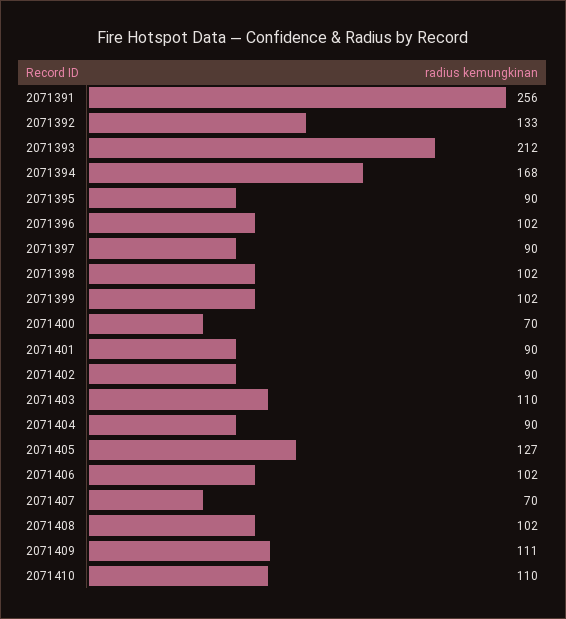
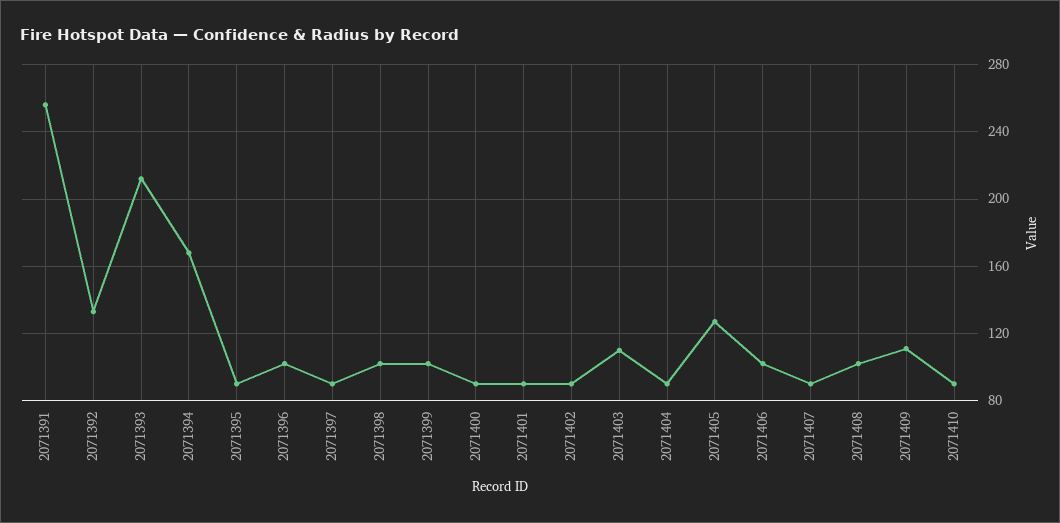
2071400: 70 -> 90
2071407: 70 -> 90
2071410: 110 -> 90

